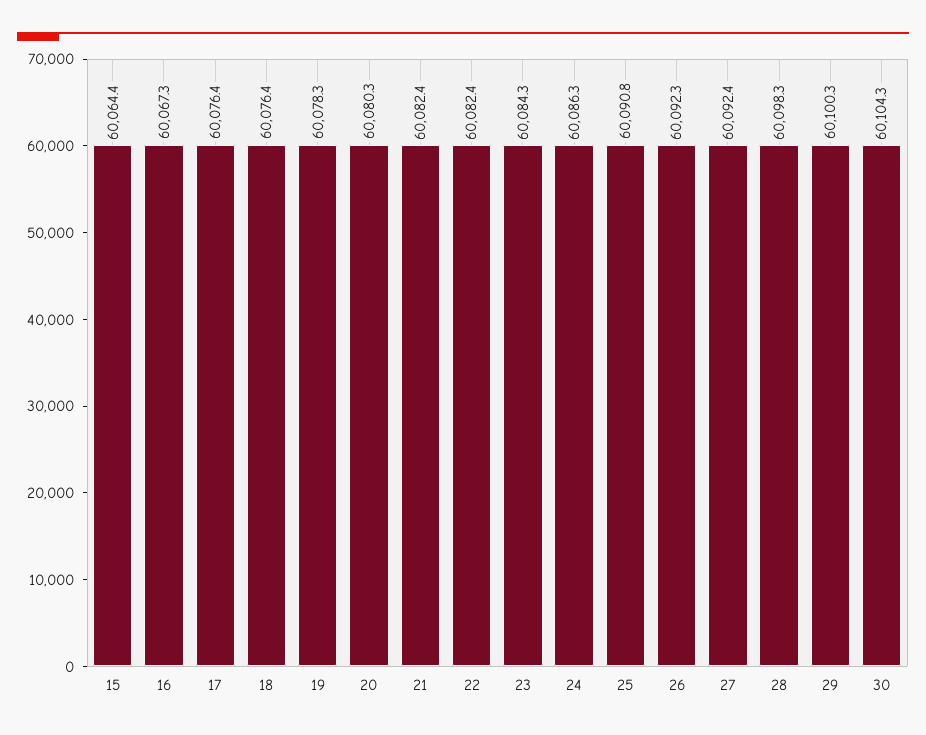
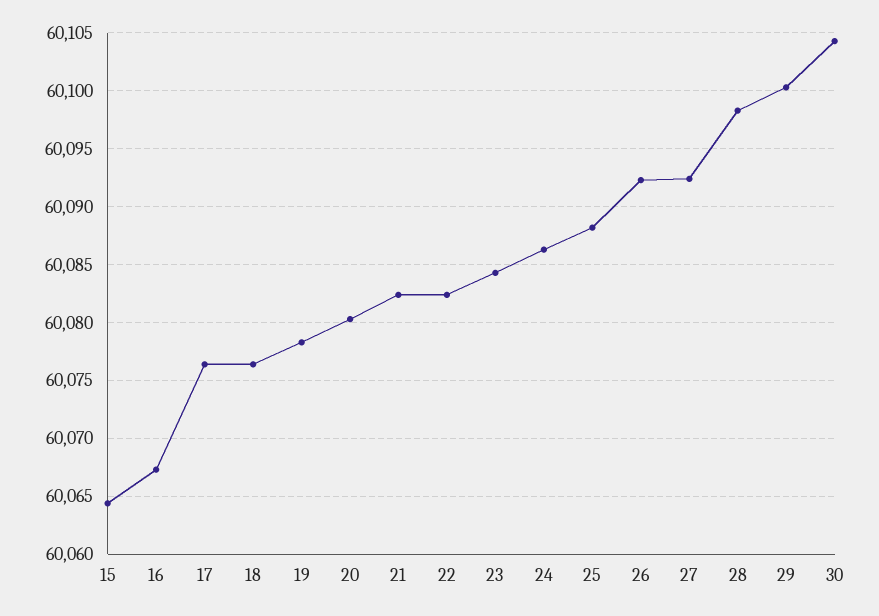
25: 60090.8 -> 60088

